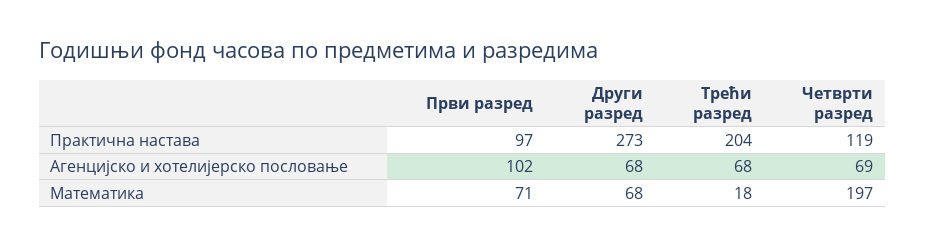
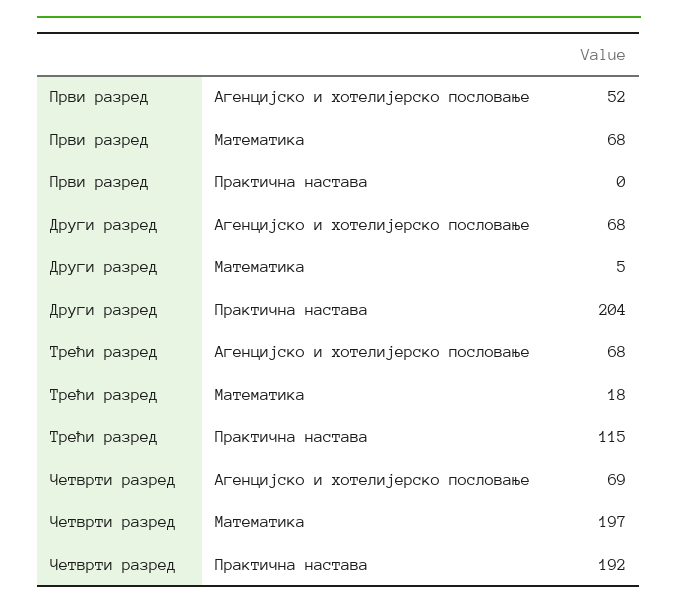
Први разред, Практична настава: 97 -> 0
Други разред, Практична настава: 273 -> 204
Трећи разред, Практична настава: 204 -> 115
Четврти разред, Практична настава: 119 -> 192
Први разред, Агенцијско и хотелијерско пословање: 102 -> 52
Први разред, Математика: 71 -> 68
Други разред, Математика: 68 -> 5

